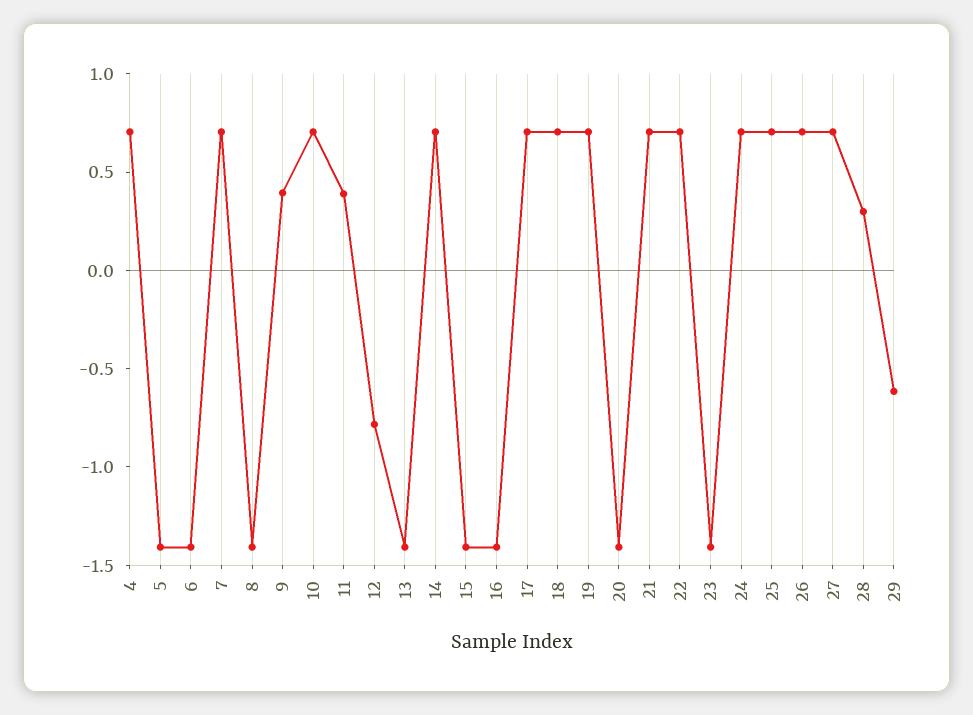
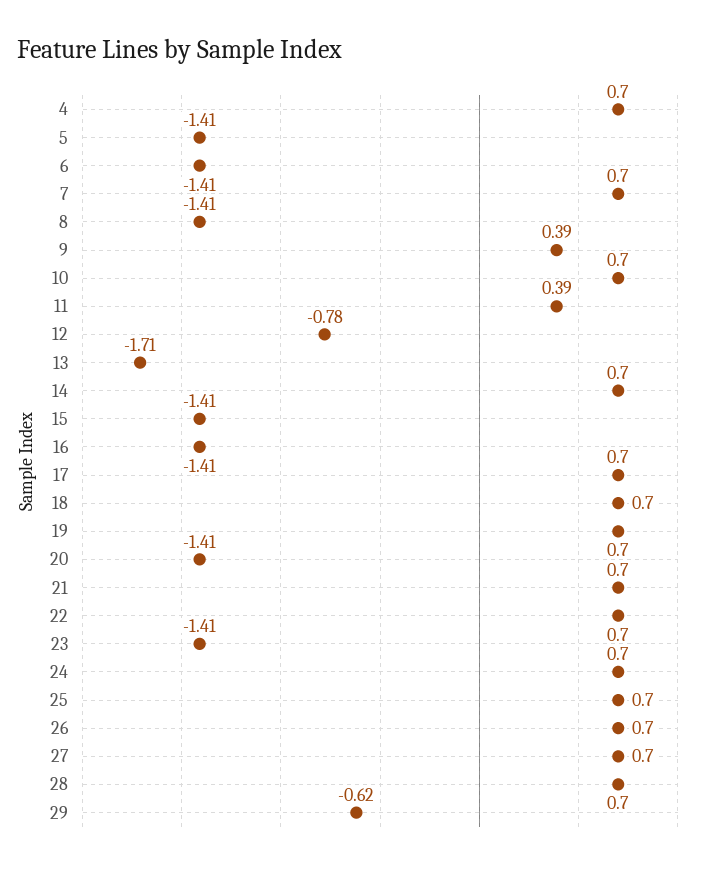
13: -1.4 -> -1.71
28: 0.3 -> 0.7

